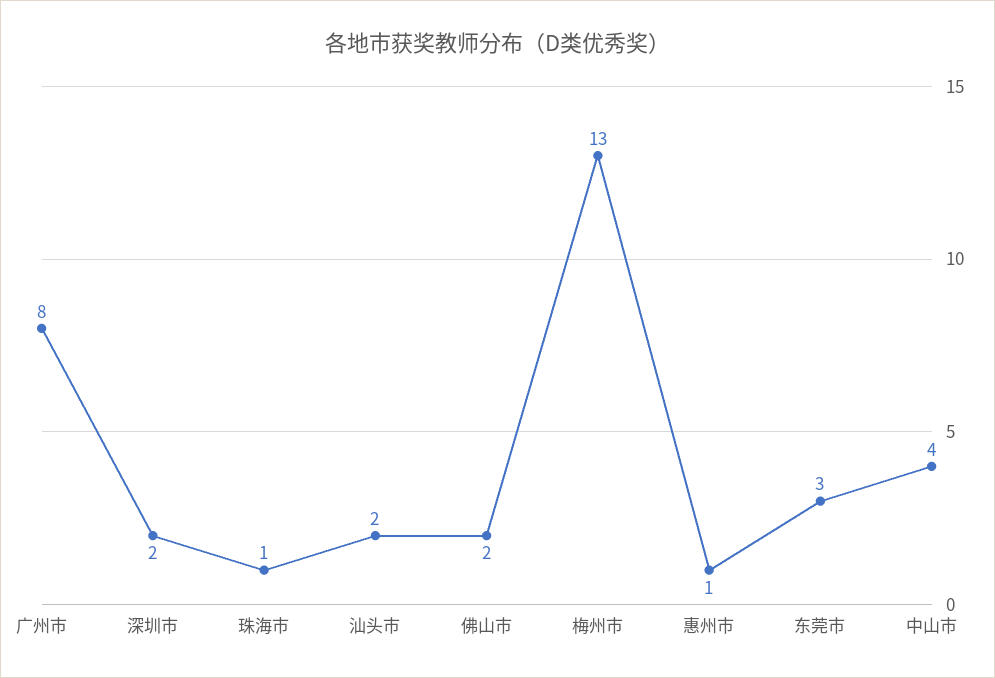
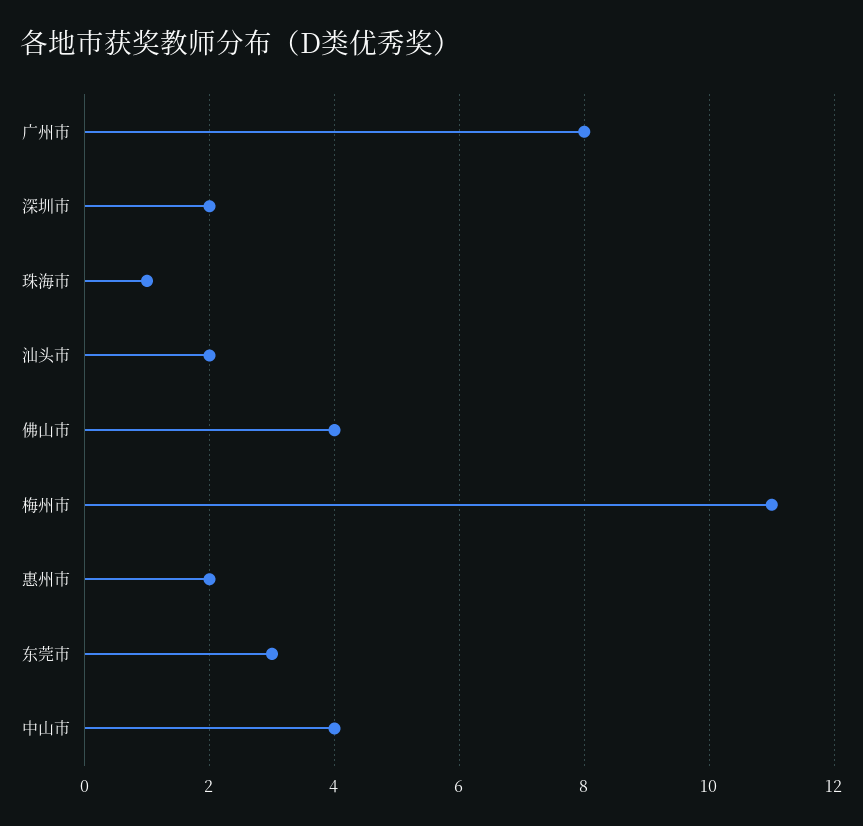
佛山市: 2 -> 4
梅州市: 13 -> 11
惠州市: 1 -> 2

